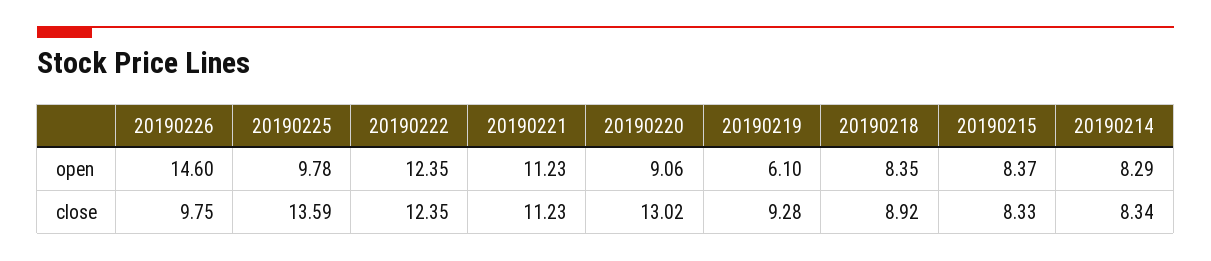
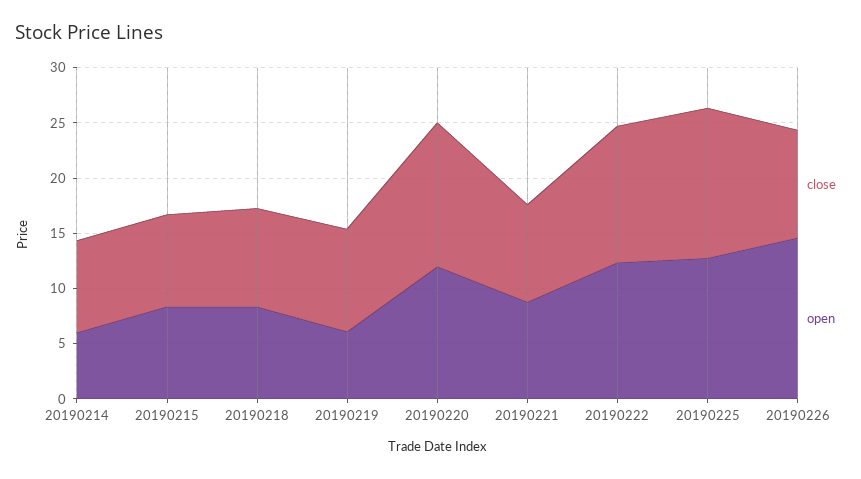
open, 20190225: 9.78 -> 13
open, 20190221: 11.23 -> 9
open, 20190220: 9.06 -> 12
open, 20190214: 8.29 -> 6
close, 20190221: 11.23 -> 9

